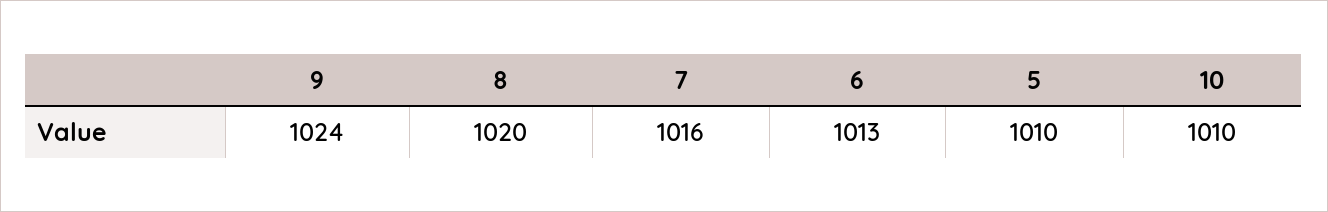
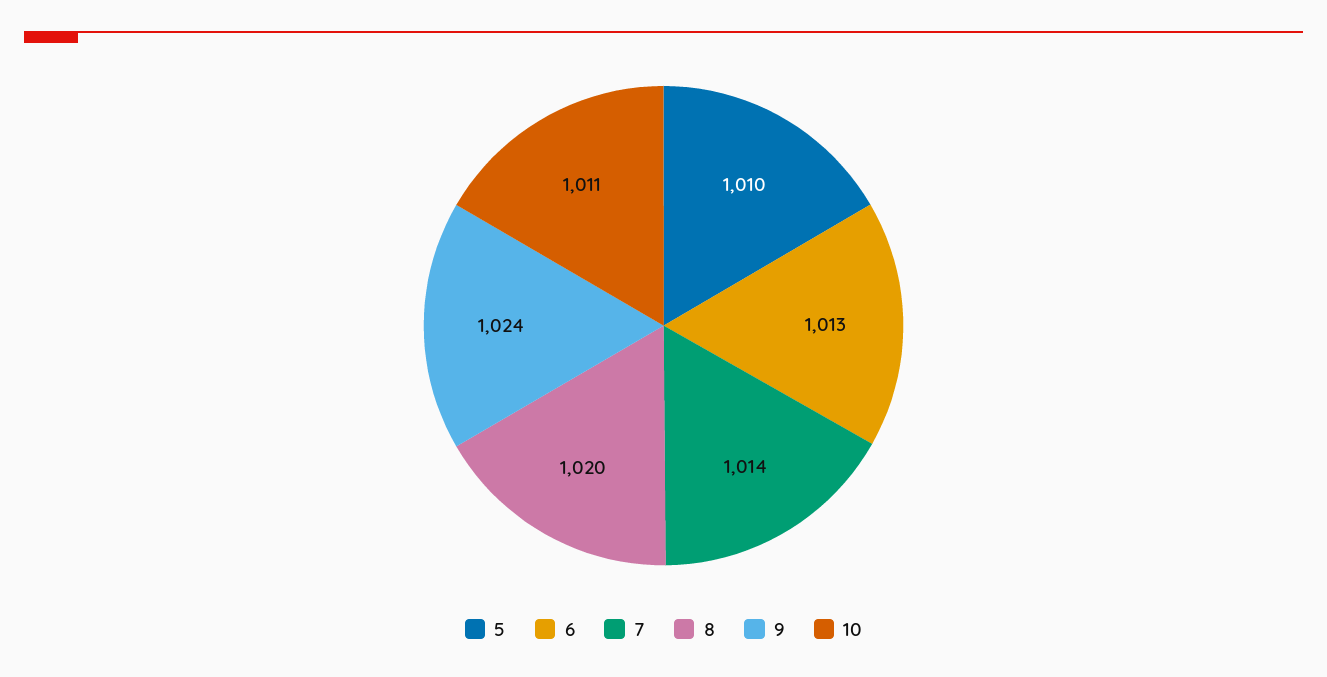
7: 1016 -> 1014
10: 1010 -> 1011

